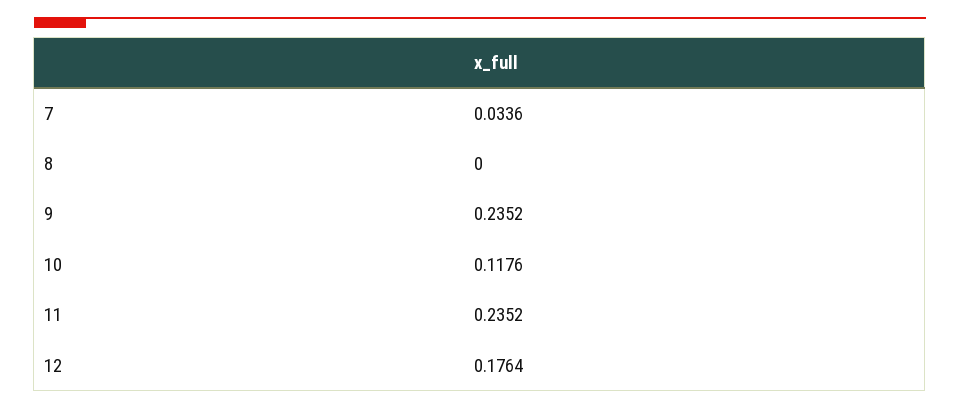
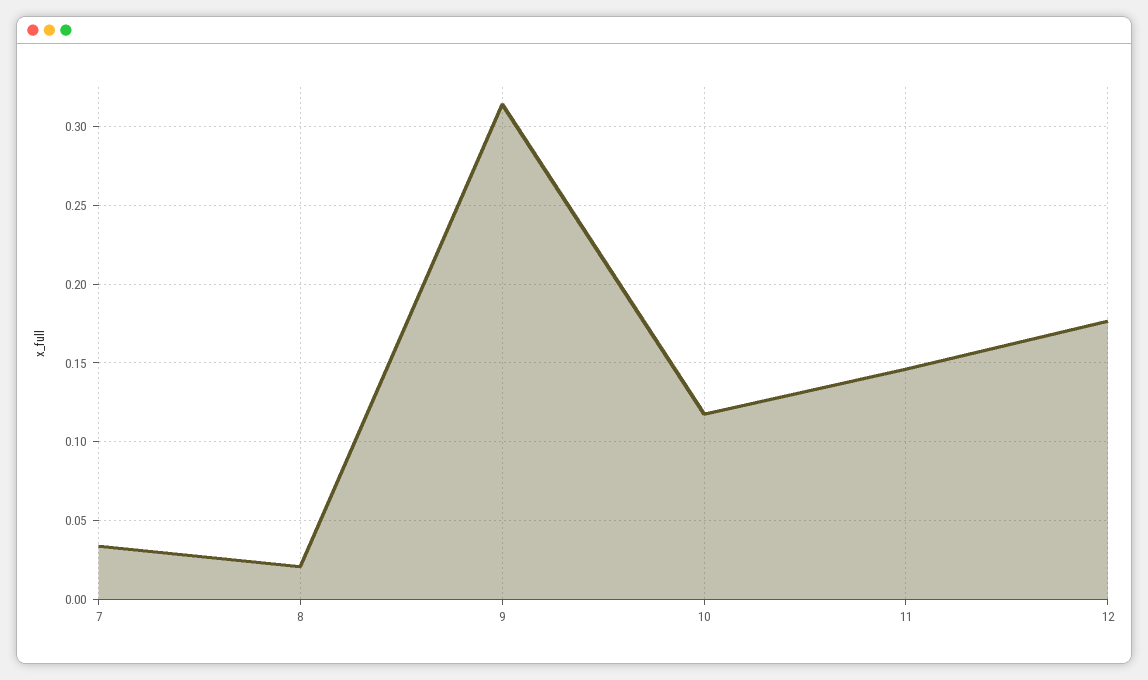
8: 0 -> 0.02
9: 0.2352 -> 0.315
11: 0.2352 -> 0.145

